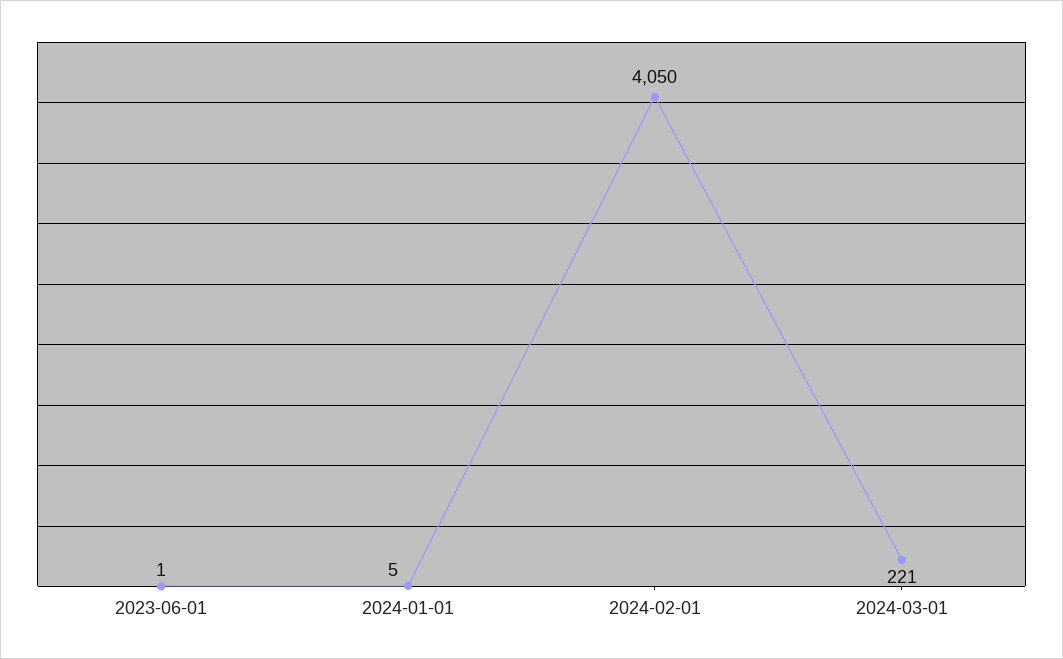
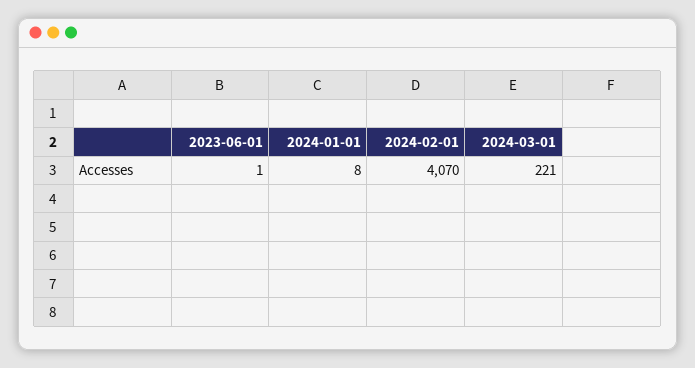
2024-01-01: 5 -> 8
2024-02-01: 4050 -> 4070

